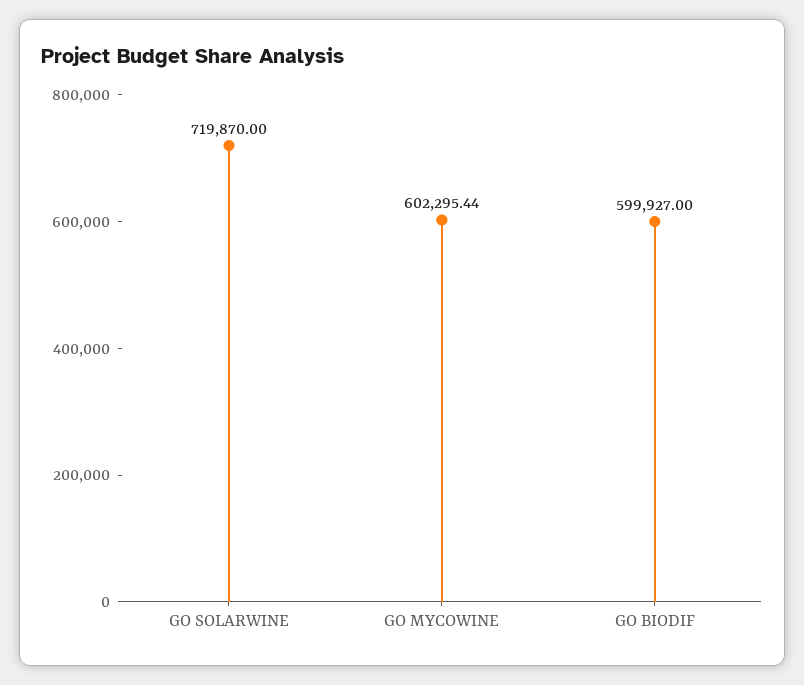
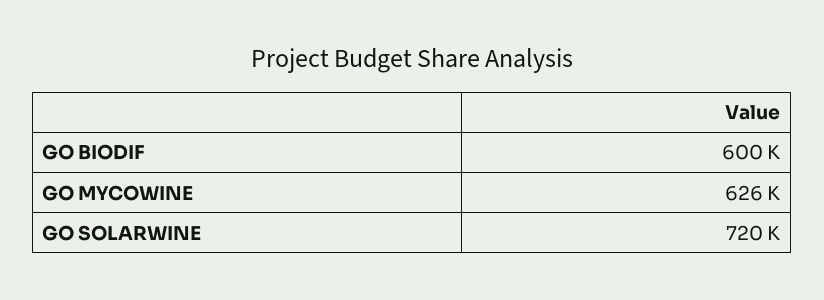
GO MYCOWINE: 602295.44 -> 626000

